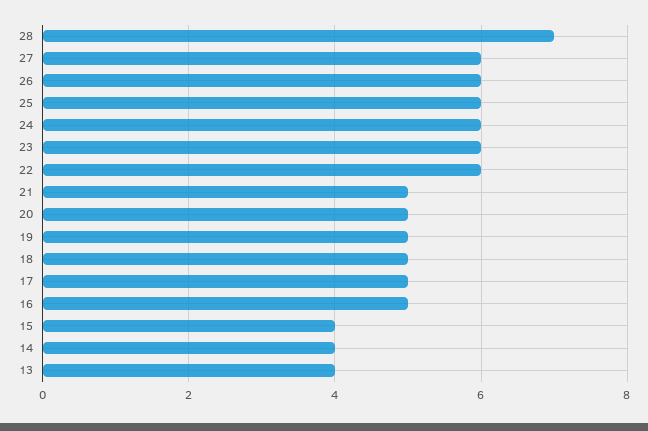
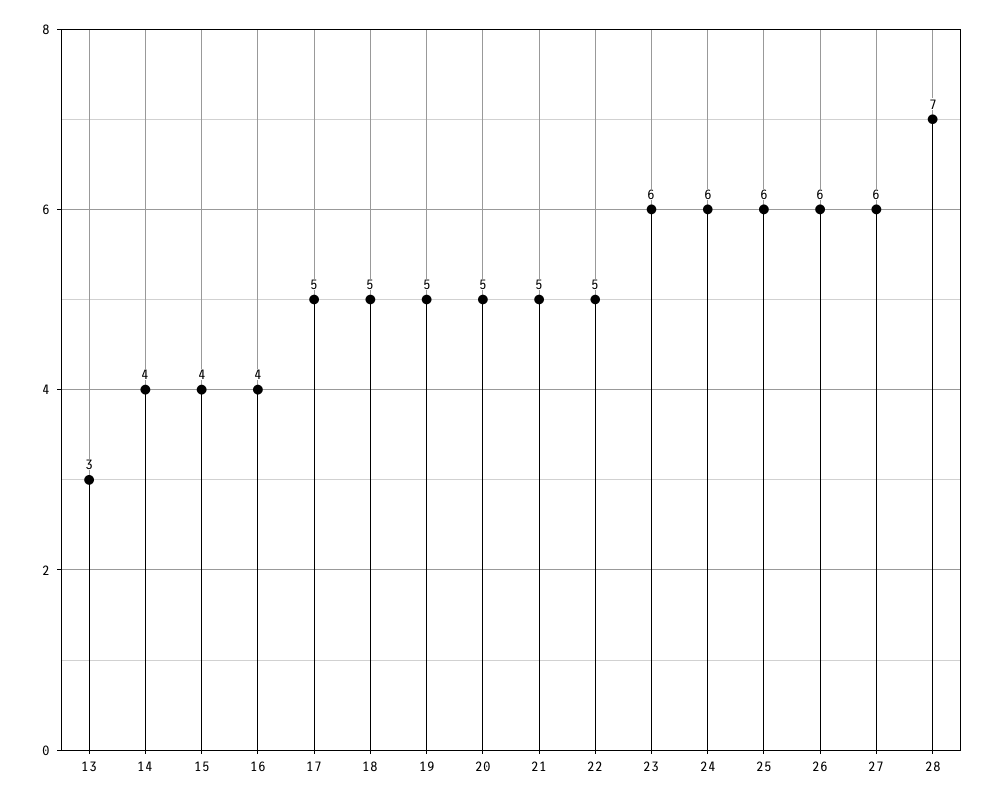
22: 6 -> 5
16: 5 -> 4
13: 4 -> 3

